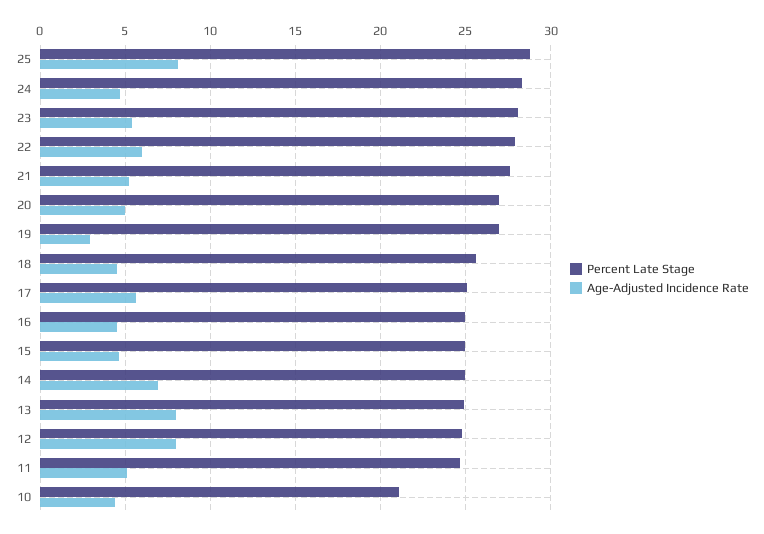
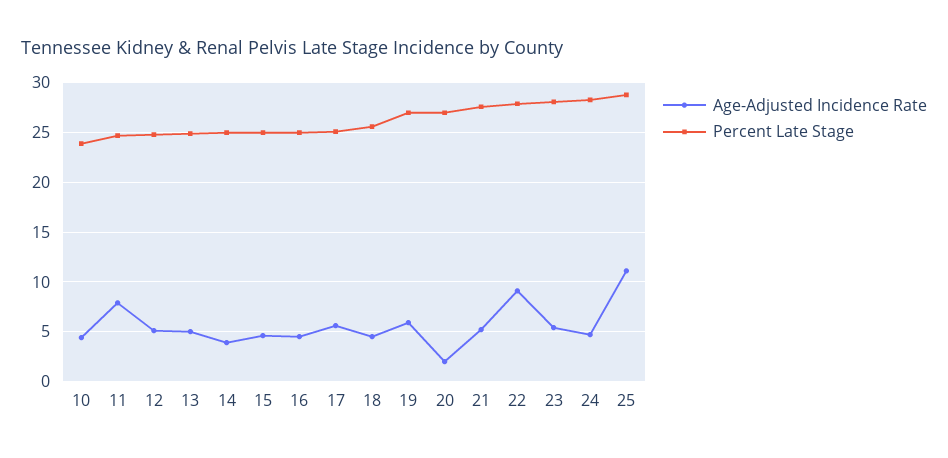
Age-Adjusted Incidence Rate, 25: 8 -> 11
Age-Adjusted Incidence Rate, 22: 6 -> 9
Age-Adjusted Incidence Rate, 20: 5 -> 2
Age-Adjusted Incidence Rate, 19: 3 -> 6
Age-Adjusted Incidence Rate, 14: 7 -> 4
Age-Adjusted Incidence Rate, 13: 8 -> 5
Age-Adjusted Incidence Rate, 12: 8 -> 5
Age-Adjusted Incidence Rate, 11: 5 -> 8
Percent Late Stage, 10: 21 -> 24

